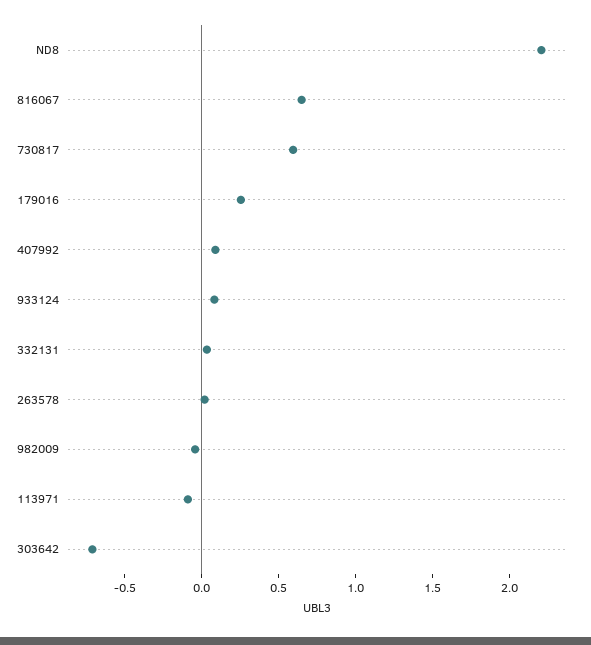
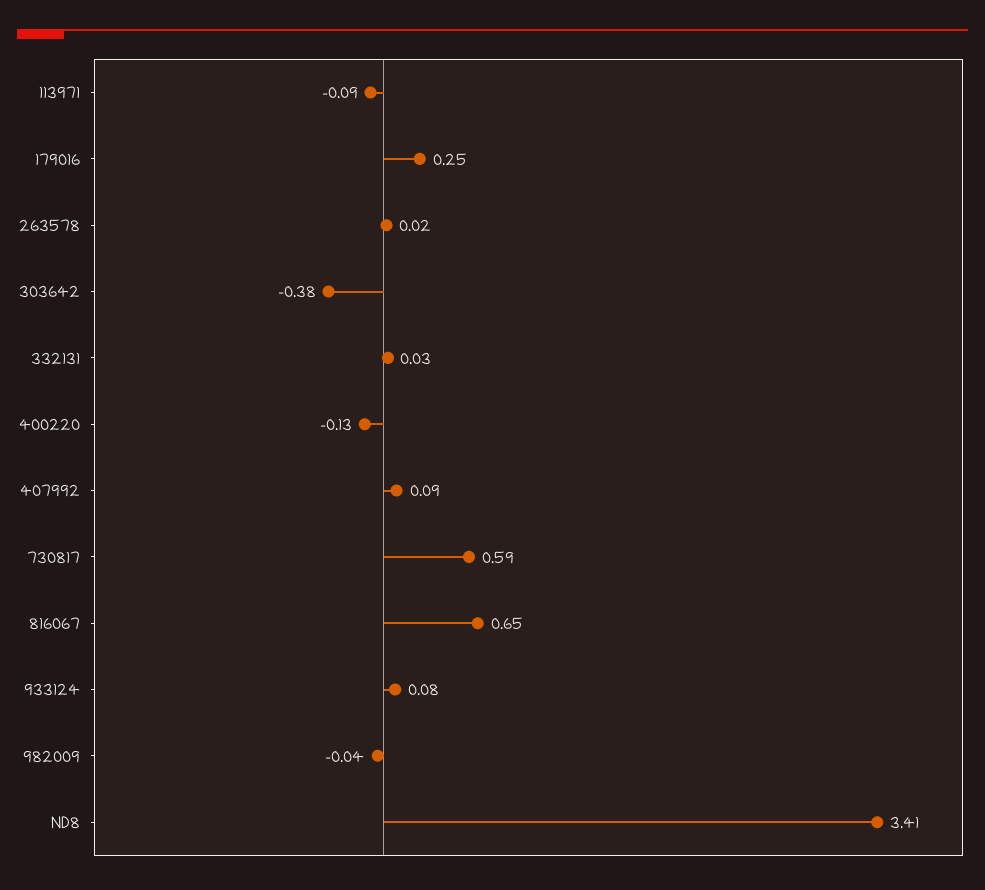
ND8: 2.2 -> 3.41
303642: -0.7 -> -0.38
400220: none -> -0.13

